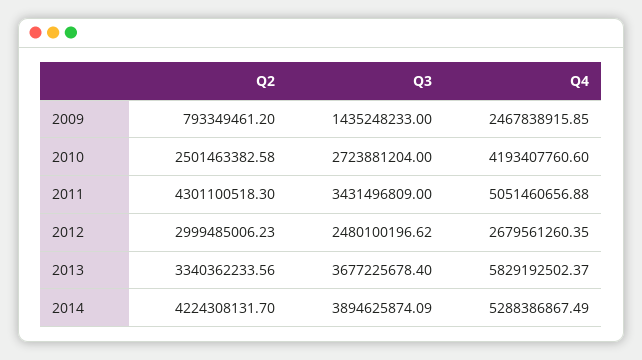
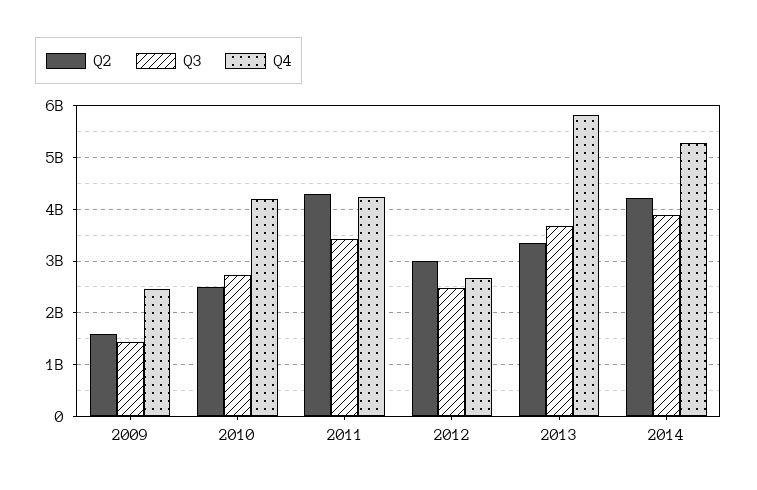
Q2, 2009: 793349461.2 -> 1600000000
Q4, 2011: 5051460656.88 -> 4200000000

